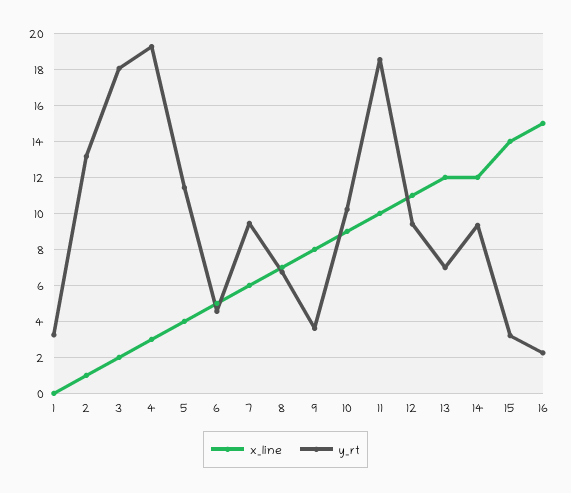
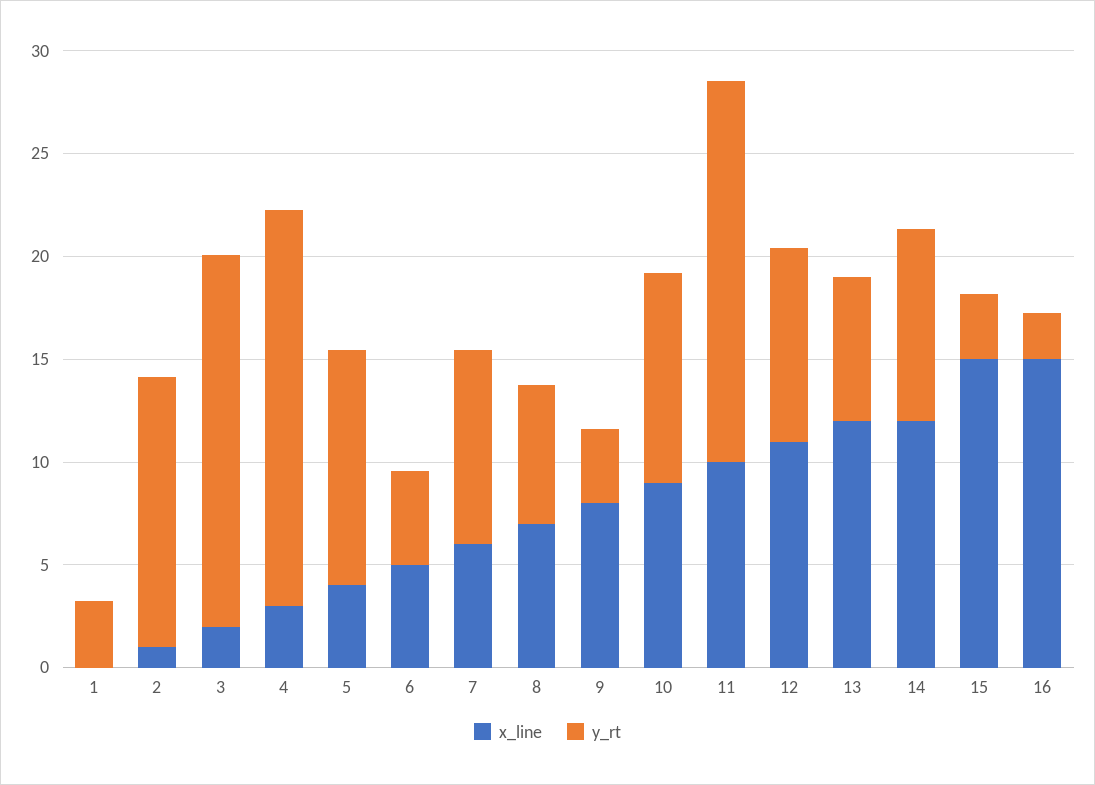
x_line, 15: 14 -> 15

